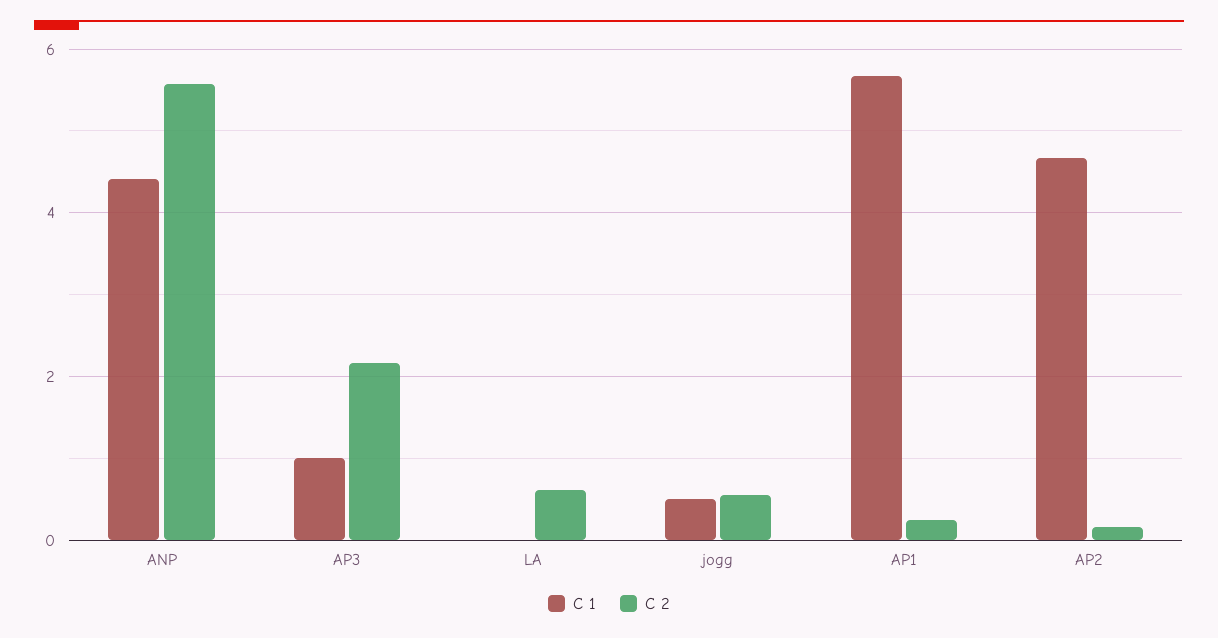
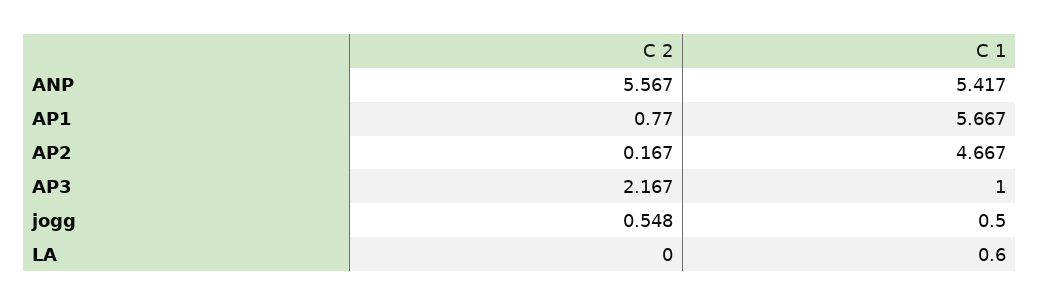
C 1, ANP: 4.4 -> 5.417
C 1, LA: 0 -> 0.6
C 2, LA: 0.6 -> 0
C 2, AP1: 0.2 -> 0.77

